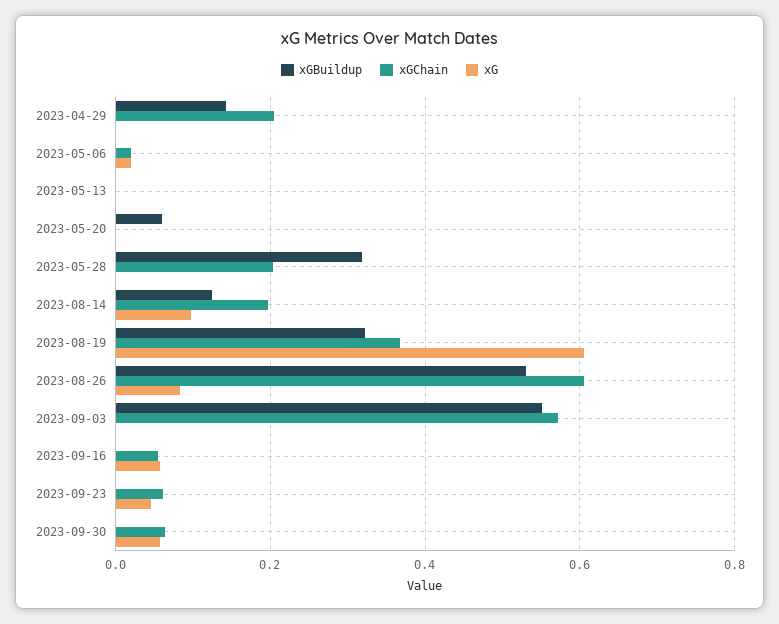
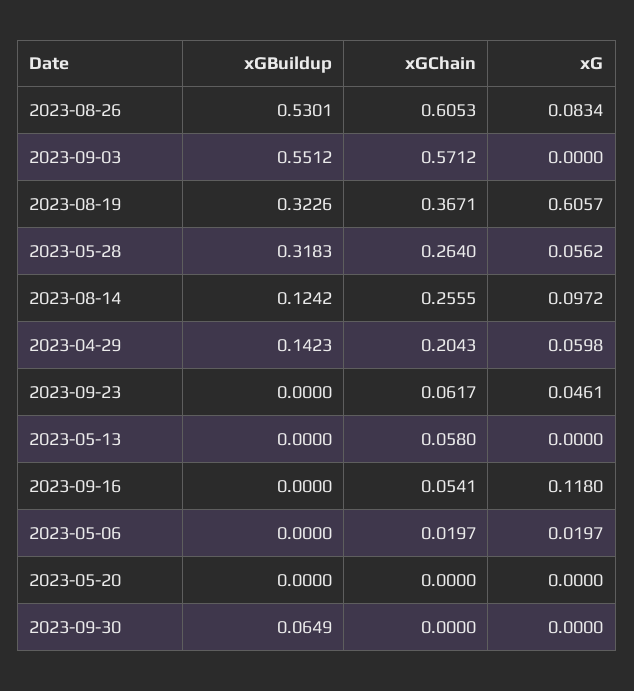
xG, 2023-04-29: 0 -> 0.0598
xGChain, 2023-05-13: 0 -> 0.058
xGBuildup, 2023-05-20: 0.06 -> 0
xGChain, 2023-05-28: 0.2 -> 0.264
xG, 2023-05-28: 0 -> 0.0562
xGChain, 2023-08-14: 0.2 -> 0.2555
xG, 2023-09-16: 0.06 -> 0.118
xGBuildup, 2023-09-30: 0 -> 0.0649
xGChain, 2023-09-30: 0.06 -> 0
xG, 2023-09-30: 0.06 -> 0

